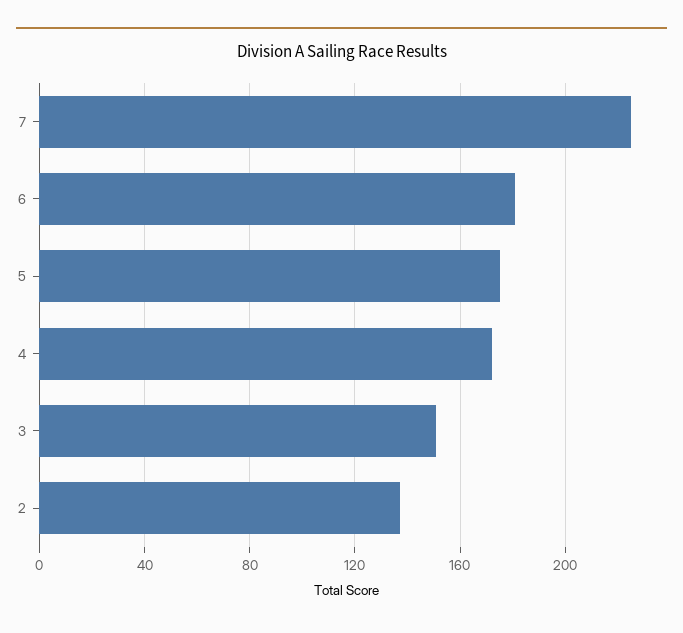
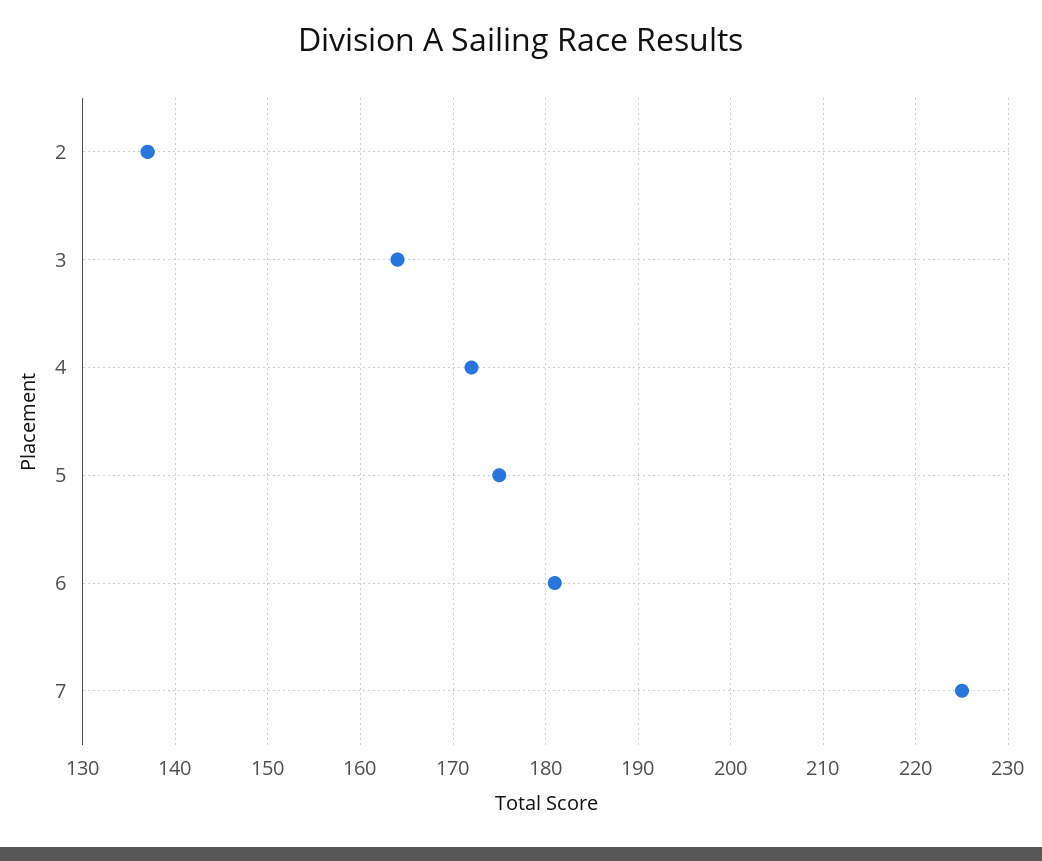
3: 150 -> 164

